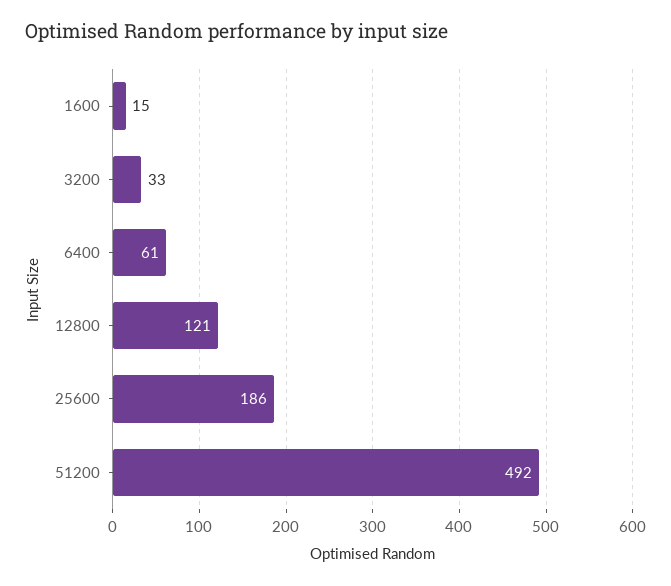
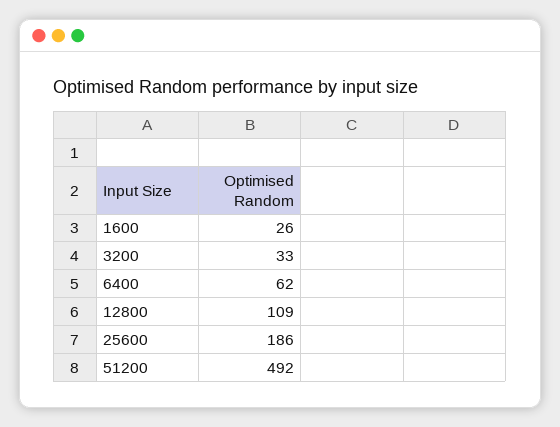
1600: 15 -> 26
6400: 61 -> 62
12800: 121 -> 109

